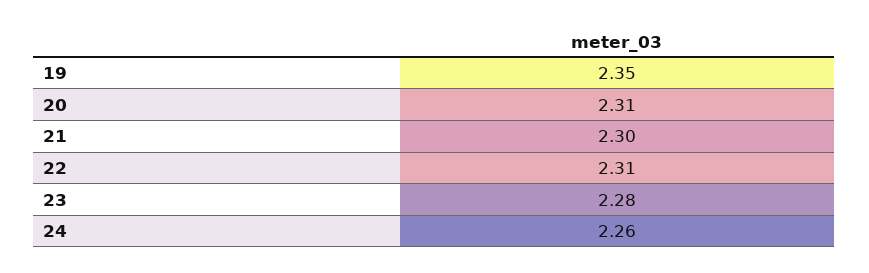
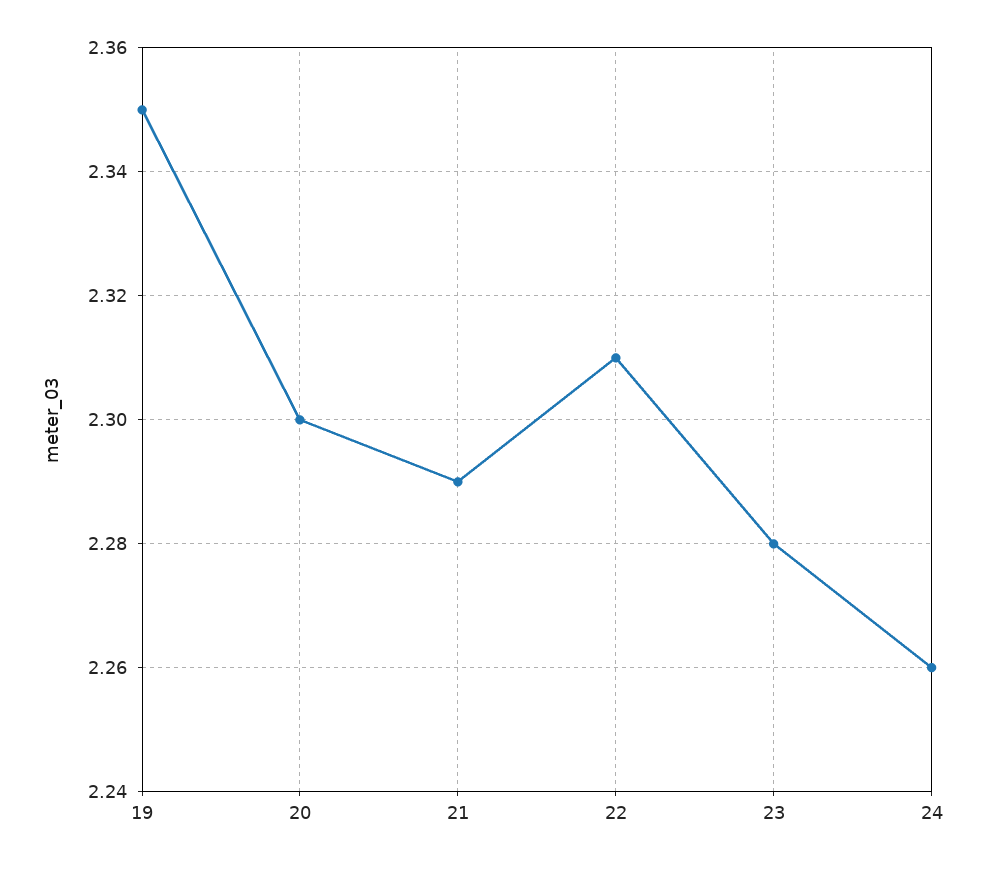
20: 2.31 -> 2.3
21: 2.3 -> 2.29

